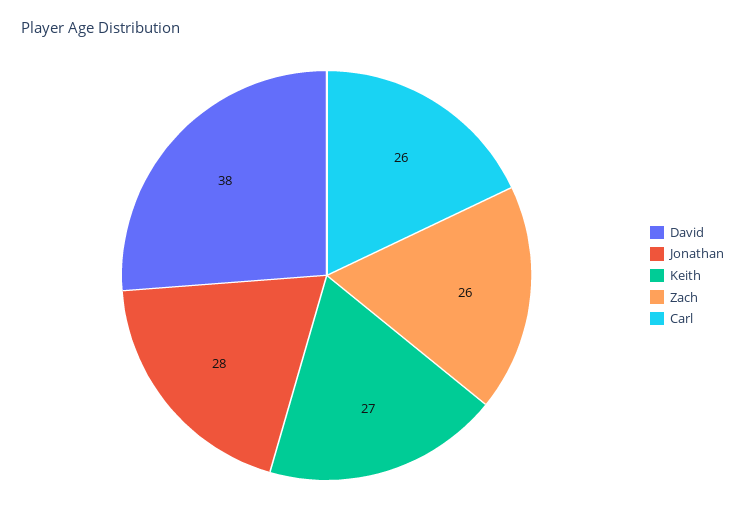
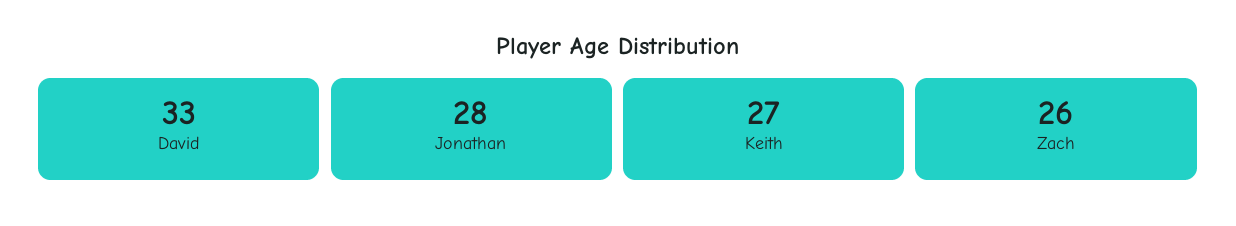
David: 38 -> 33
Carl: 26 -> none

